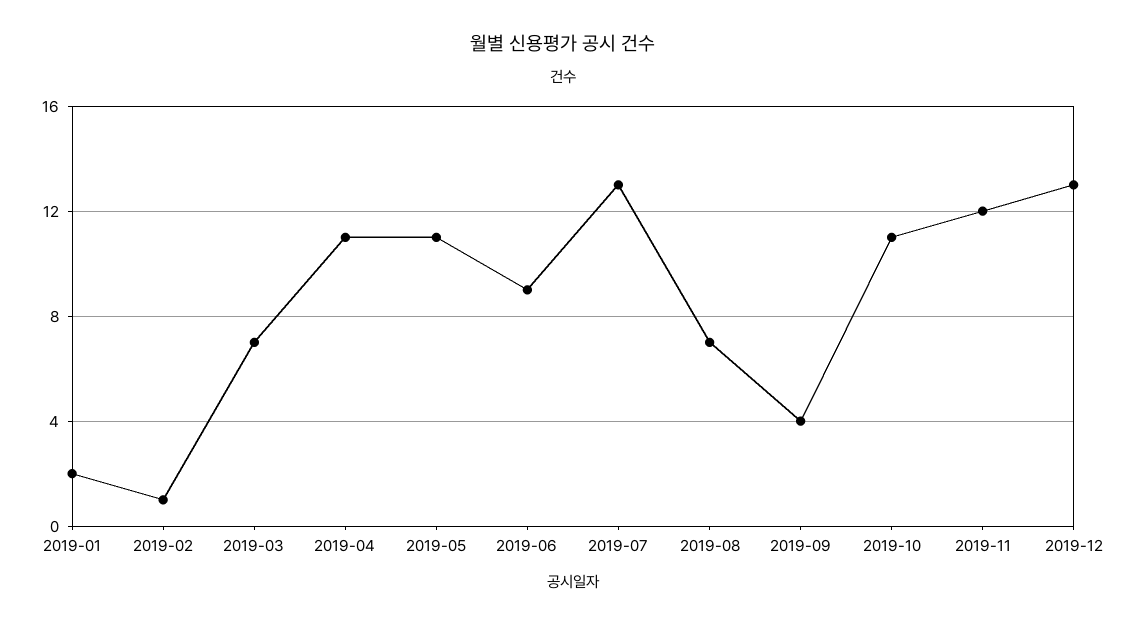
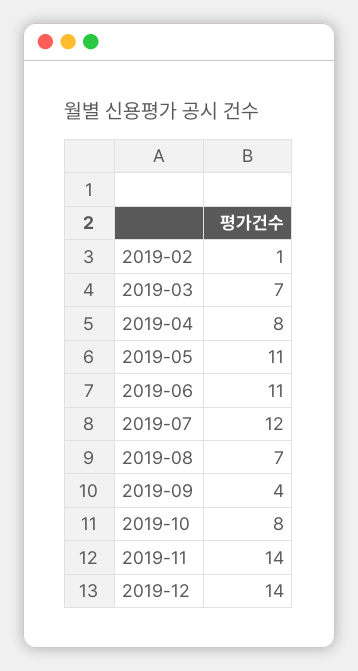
2019-01: 2 -> none
2019-04: 11 -> 8
2019-06: 9 -> 11
2019-07: 13 -> 12
2019-10: 11 -> 8
2019-11: 12 -> 14
2019-12: 13 -> 14

